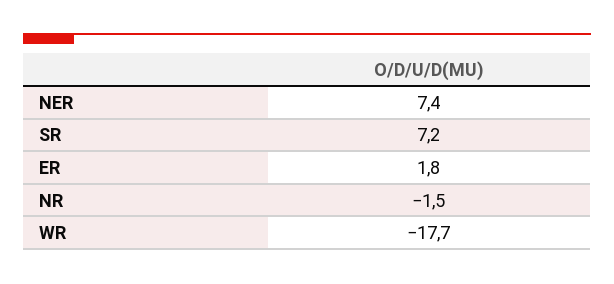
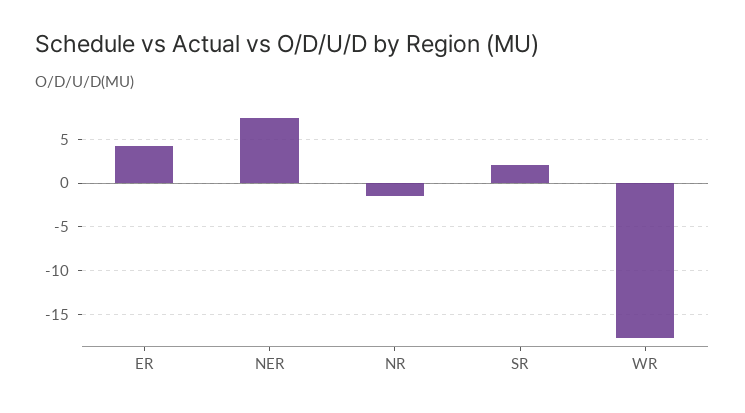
SR: 7.2 -> 2
ER: 1.8 -> 4

